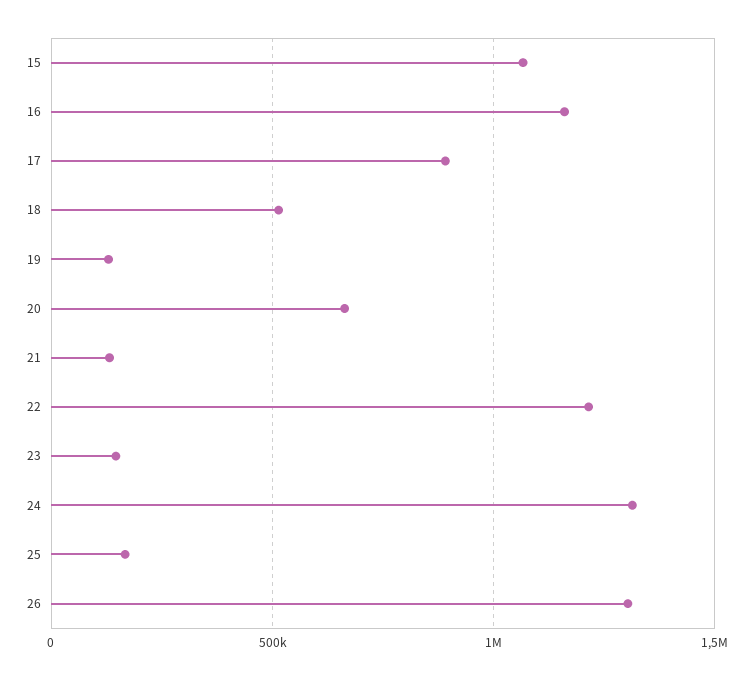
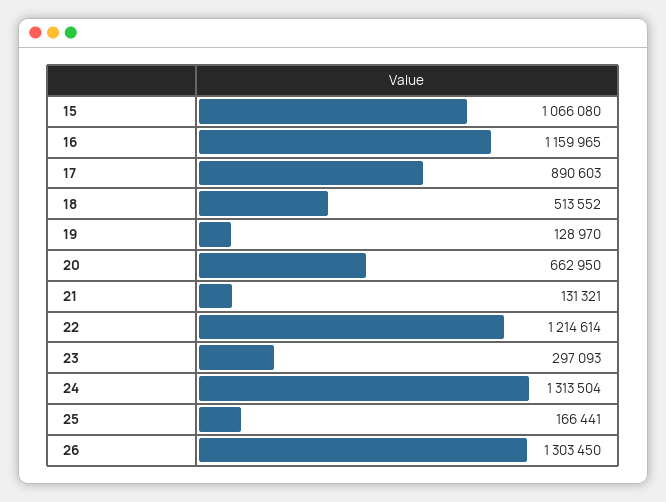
23: 150000 -> 297093

